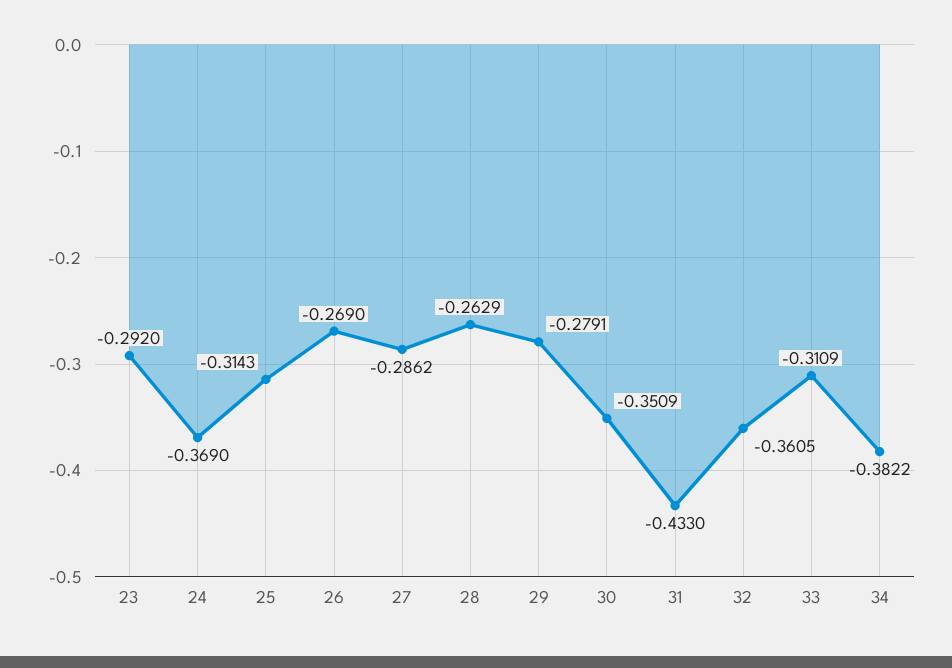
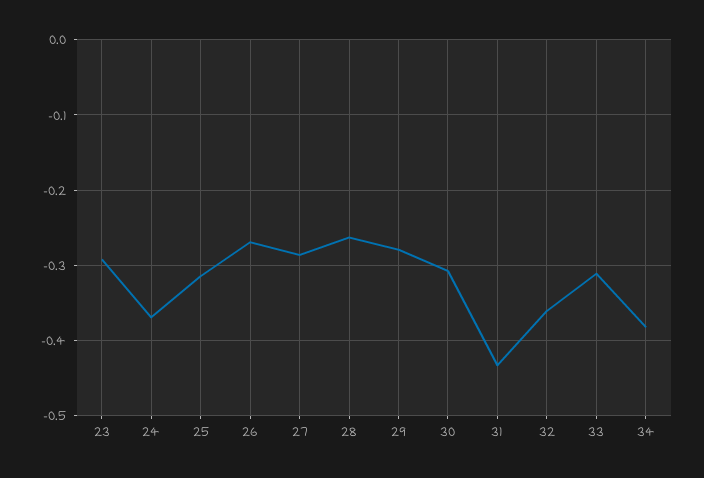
30: -0.3509 -> -0.31

